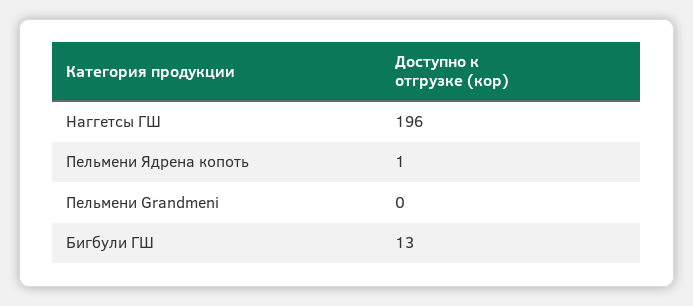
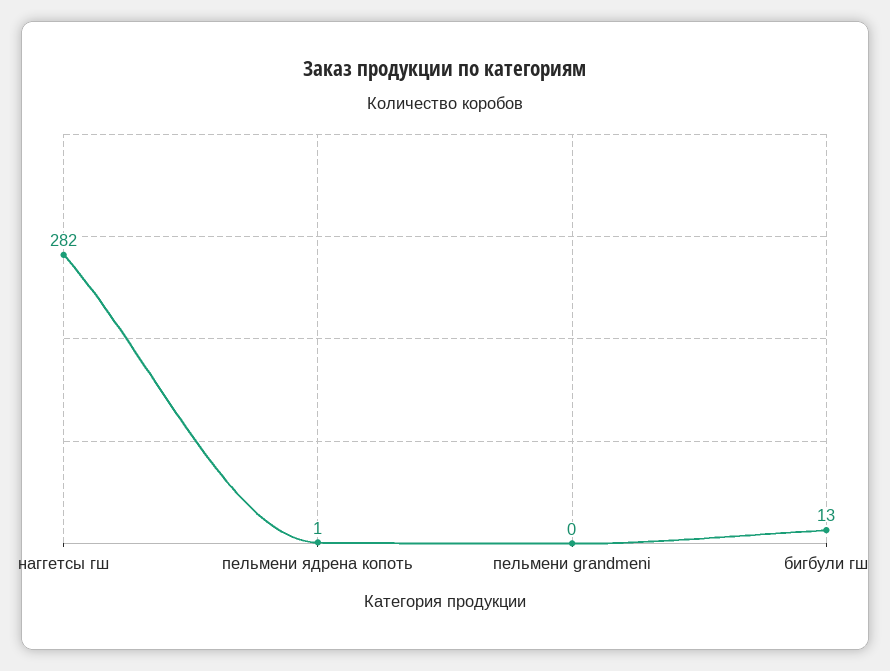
Наггетсы ГШ: 196 -> 282

